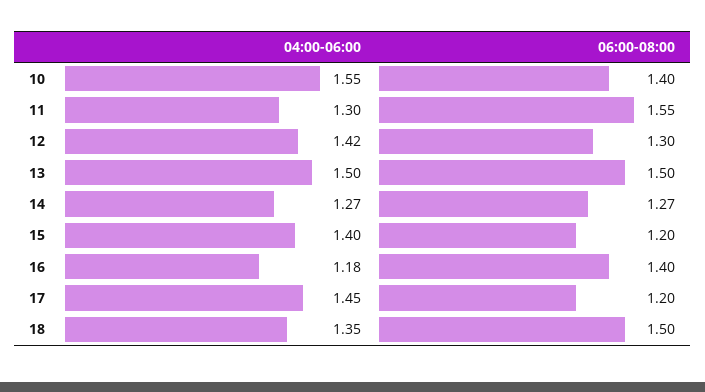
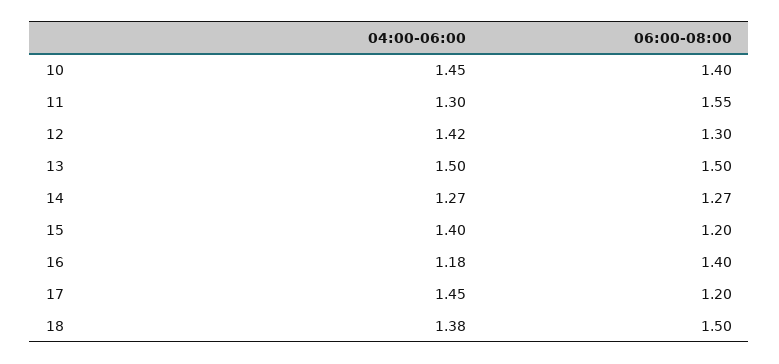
04:00-06:00, 10: 1.55 -> 1.45
04:00-06:00, 18: 1.35 -> 1.38

